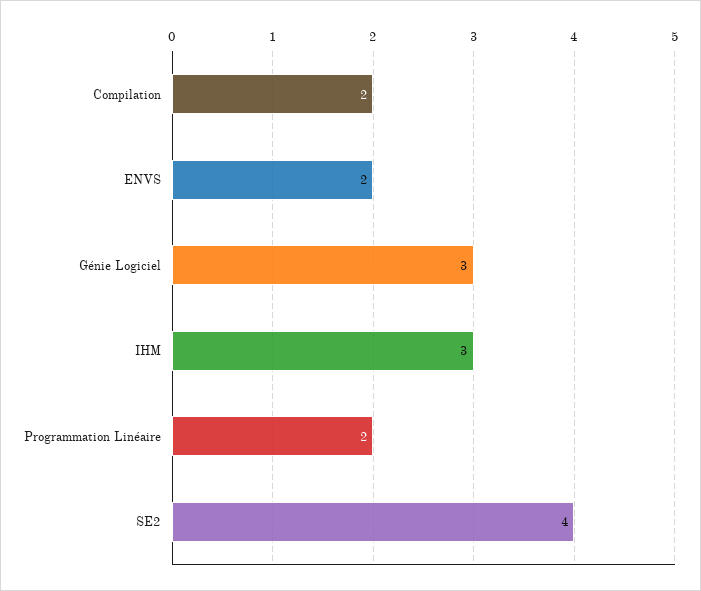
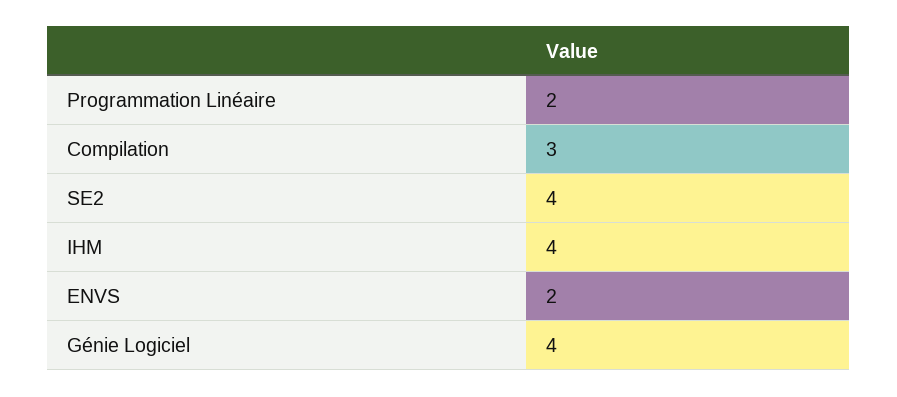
Compilation: 2 -> 3
Génie Logiciel: 3 -> 4
IHM: 3 -> 4

